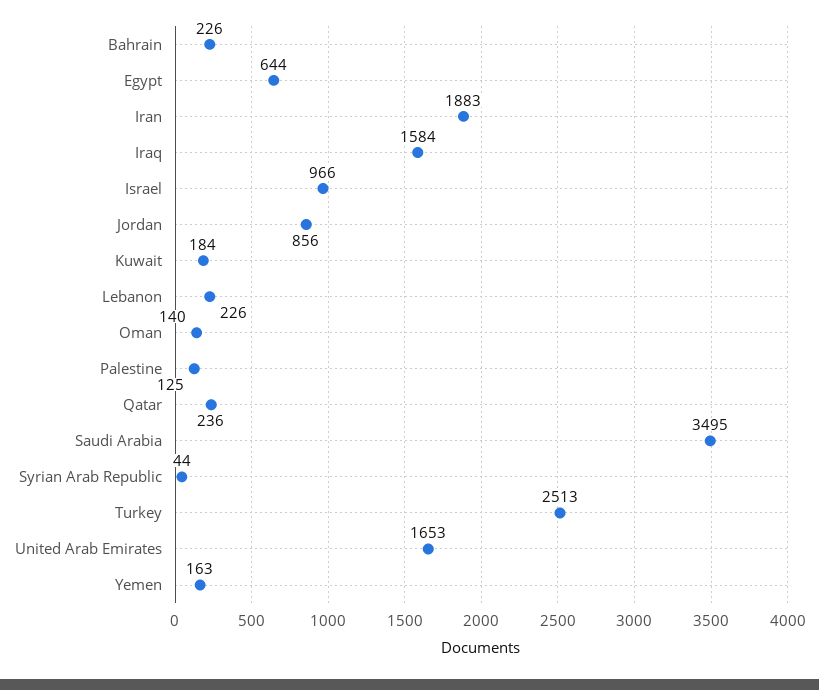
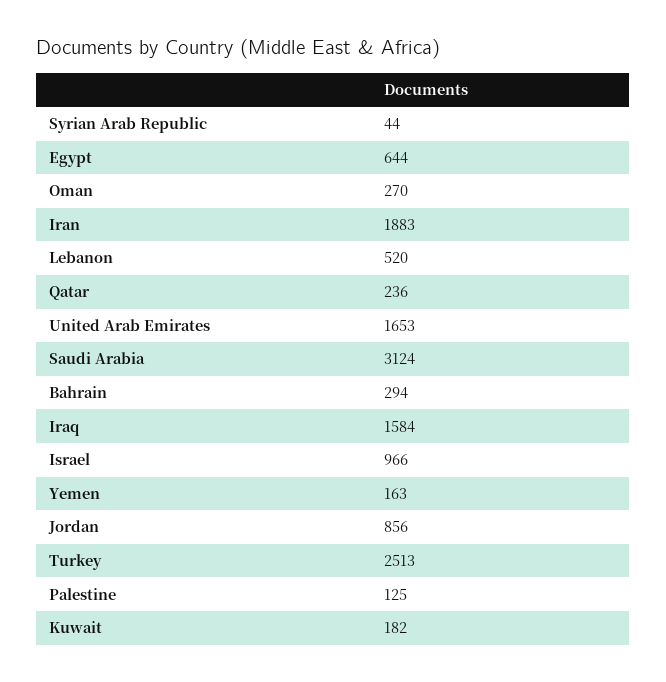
Bahrain: 226 -> 294
Kuwait: 184 -> 182
Lebanon: 226 -> 520
Oman: 140 -> 270
Saudi Arabia: 3495 -> 3124

